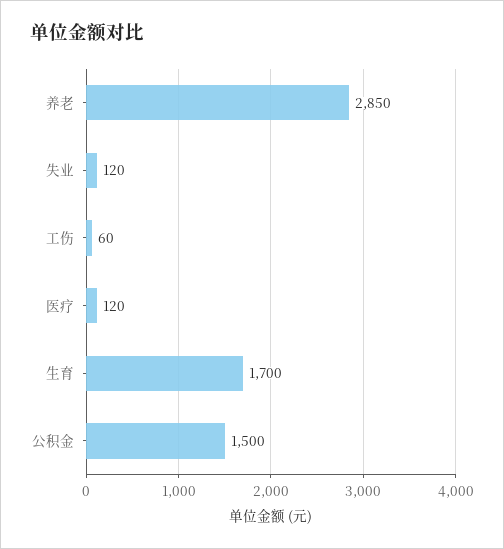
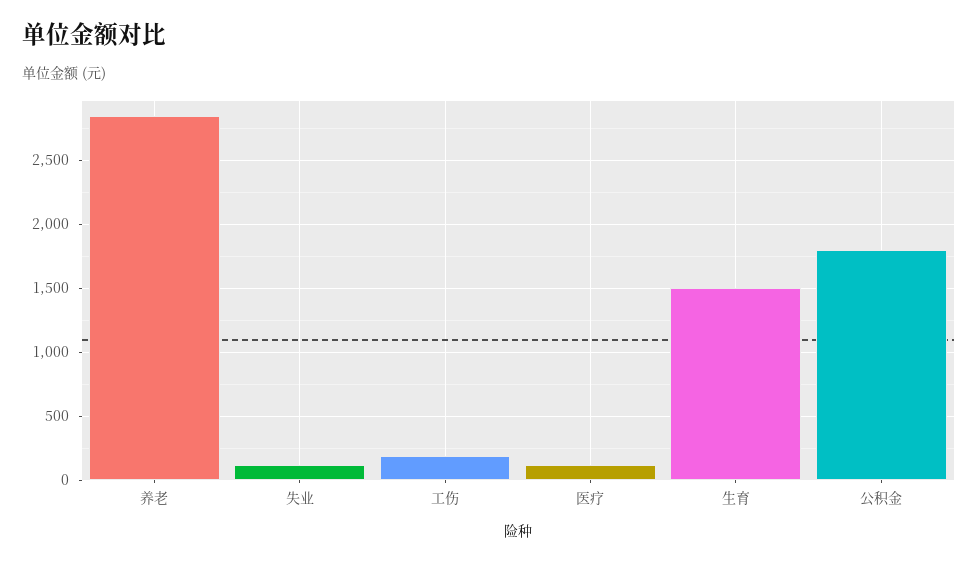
工伤: 60 -> 200
生育: 1700 -> 1500
公积金: 1500 -> 1800

